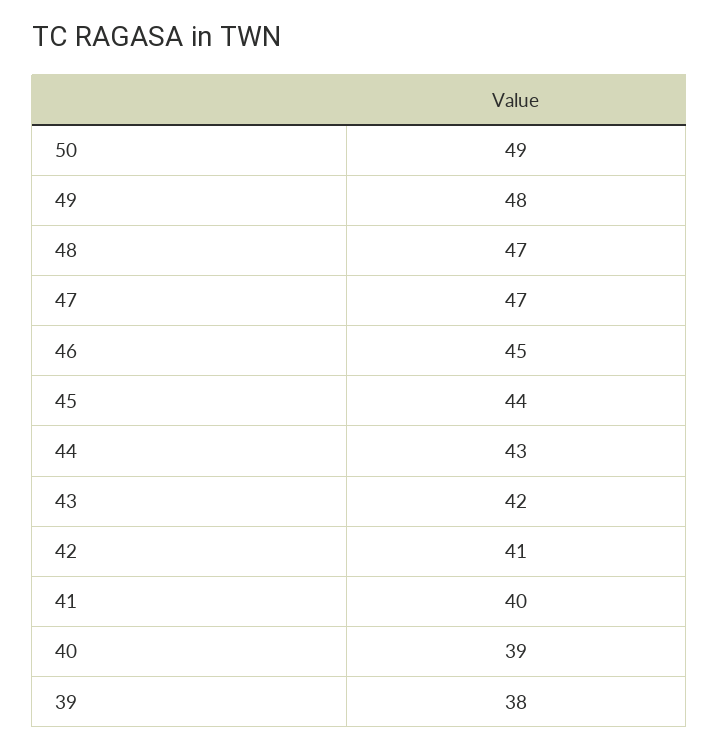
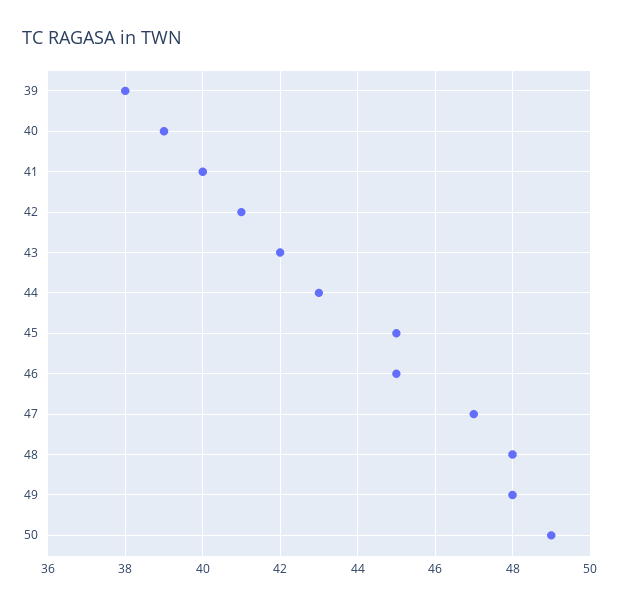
48: 47 -> 48
45: 44 -> 45

